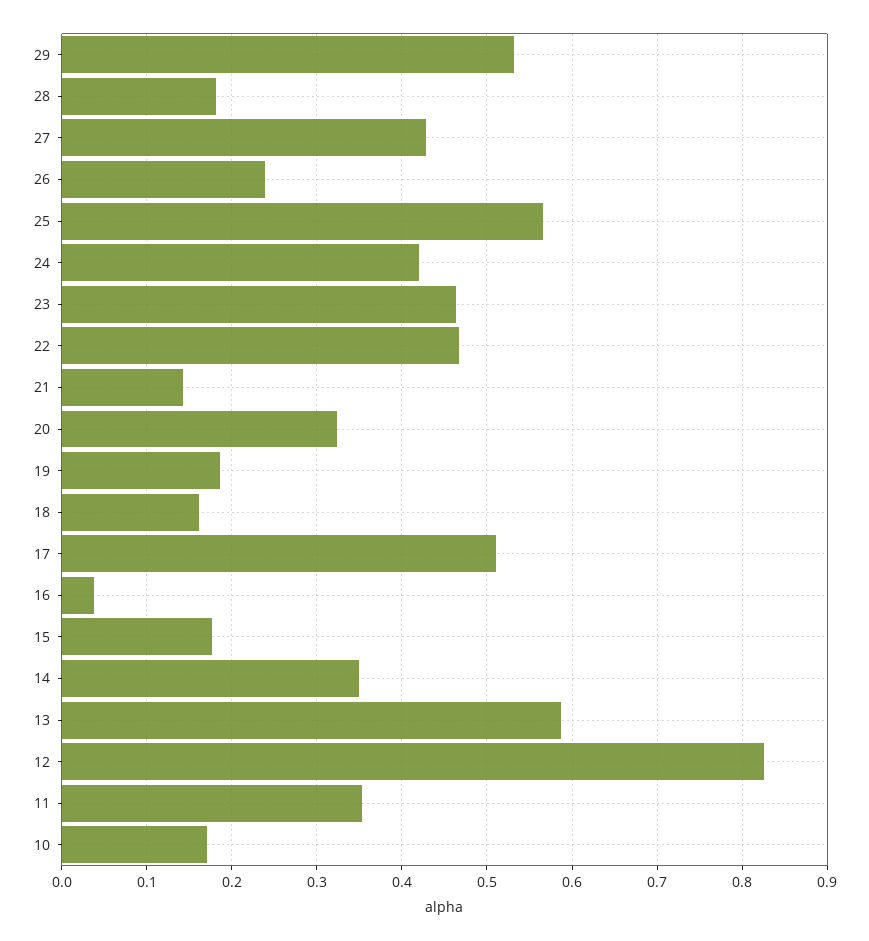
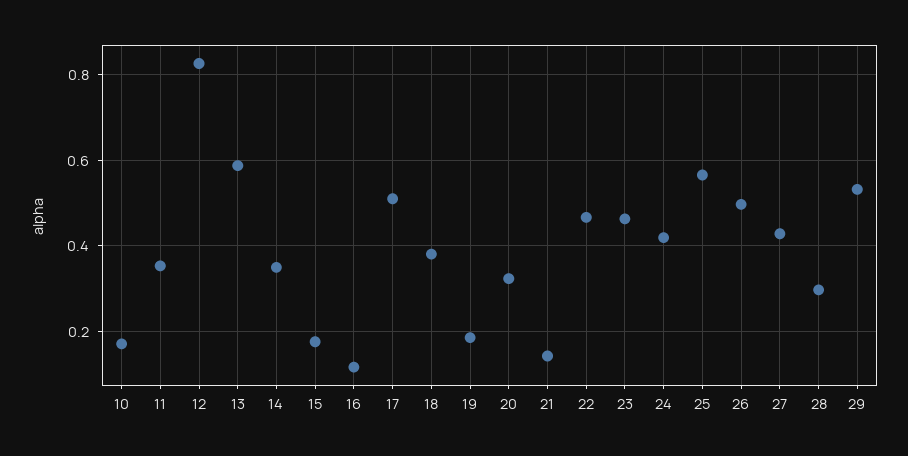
28: 0.18 -> 0.3
26: 0.24 -> 0.5
18: 0.16 -> 0.38
16: 0.04 -> 0.12

